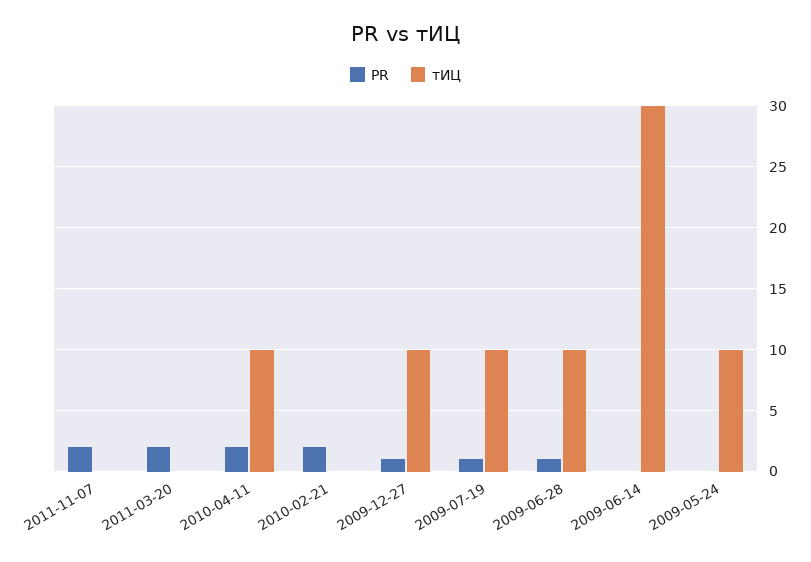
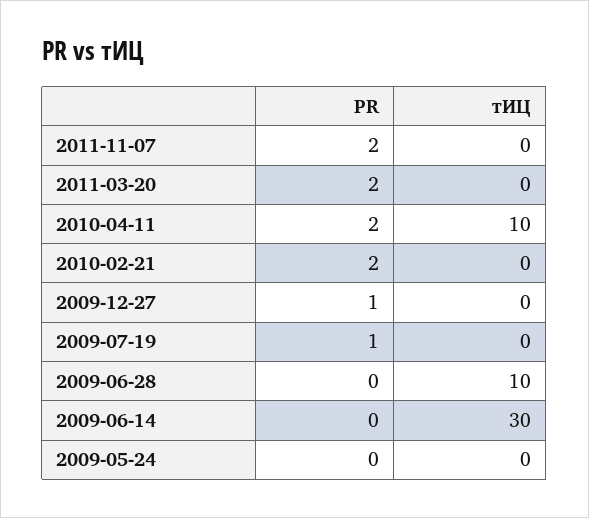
тИЦ, 2009-12-27: 10 -> 0
тИЦ, 2009-07-19: 10 -> 0
PR, 2009-06-28: 1 -> 0
тИЦ, 2009-05-24: 10 -> 0

